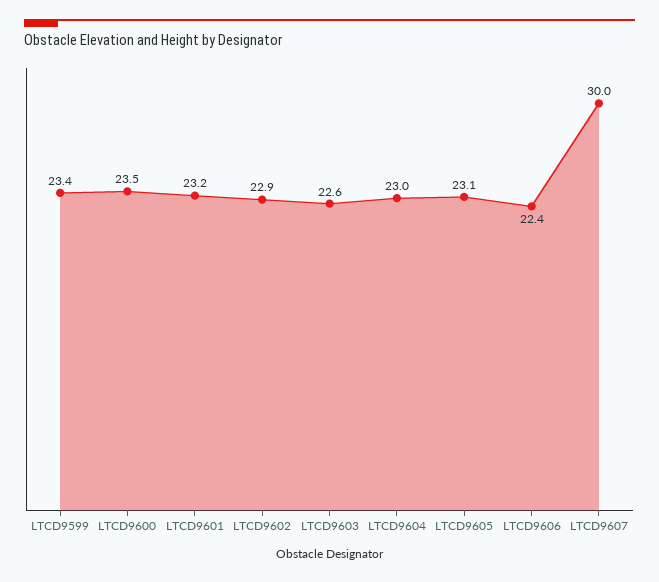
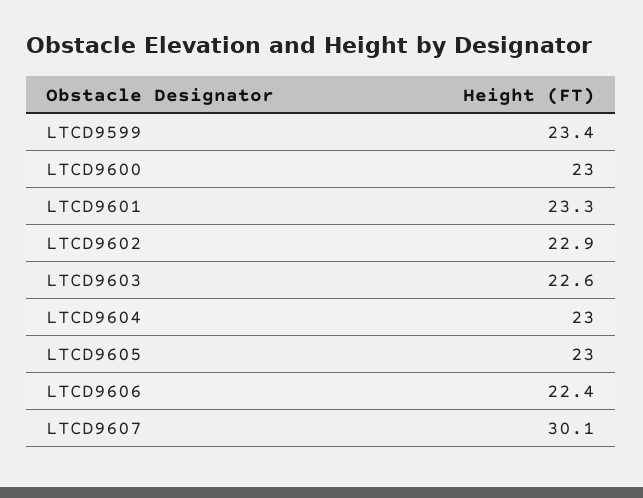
LTCD9600: 23.5 -> 23
LTCD9601: 23.2 -> 23.3
LTCD9605: 23.1 -> 23
LTCD9607: 30 -> 30.1

